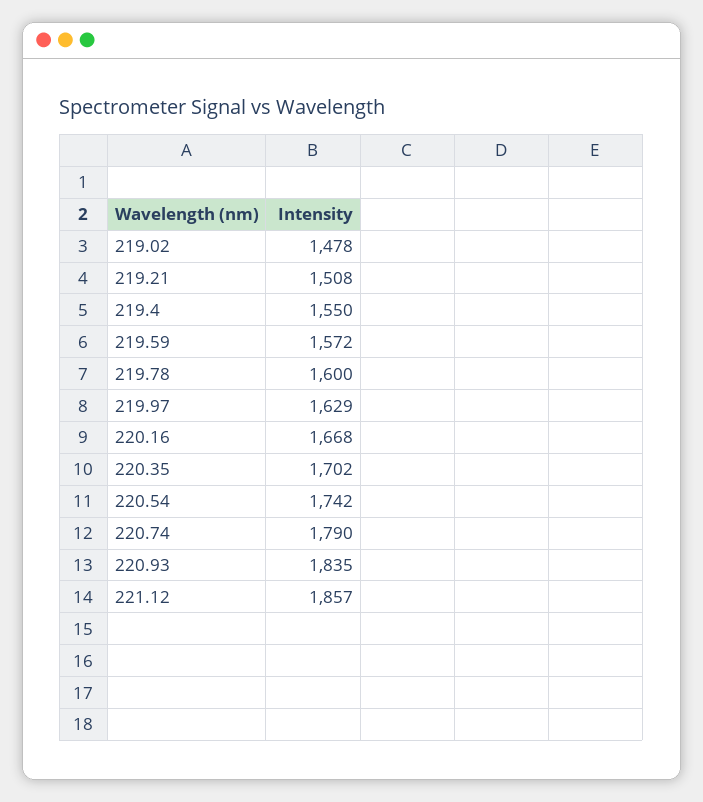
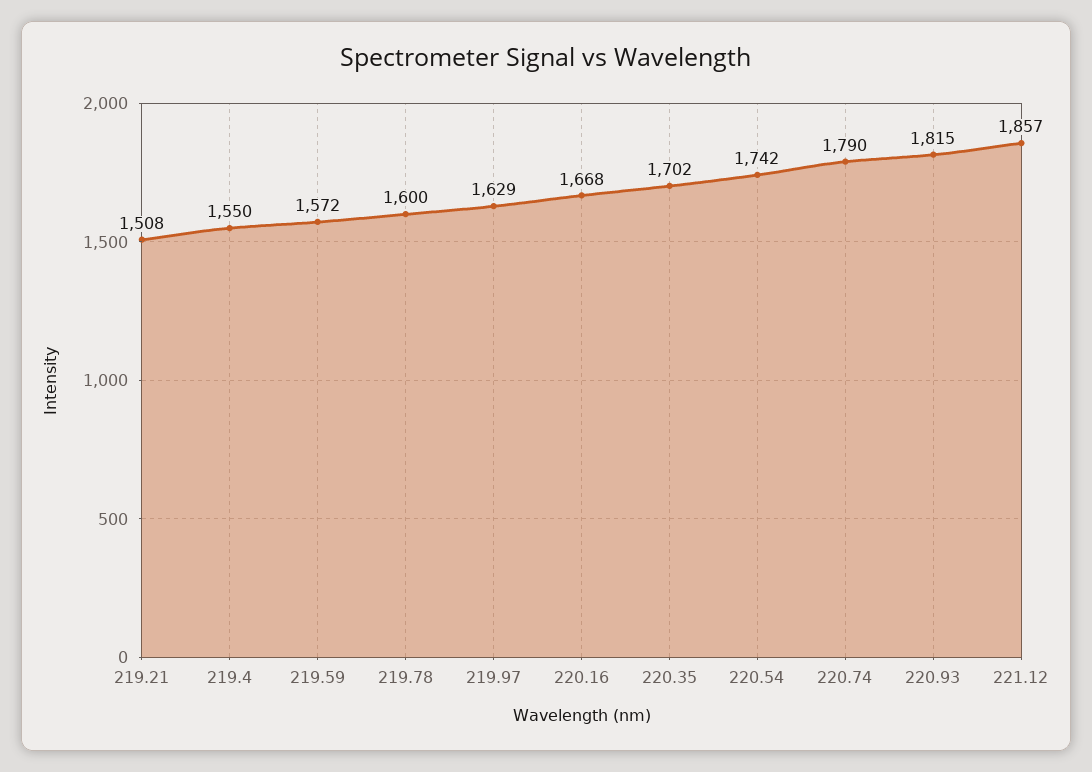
219.02: 1478 -> none
220.93: 1835 -> 1815

